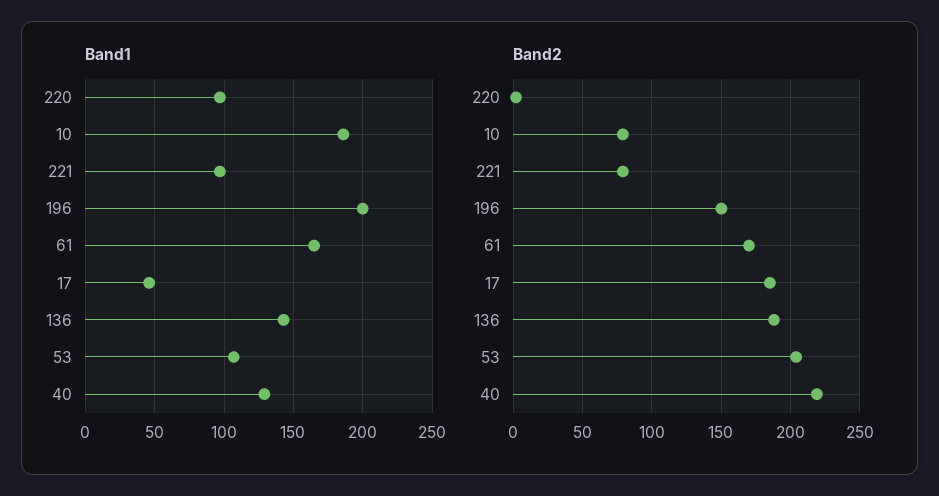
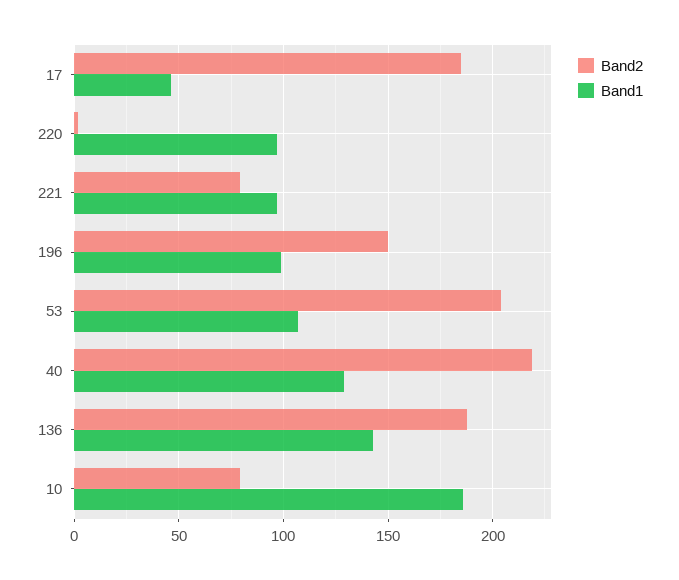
Band1, 196: 200 -> 100
Band1, 61: 165 -> none
Band2, 61: 170 -> none

